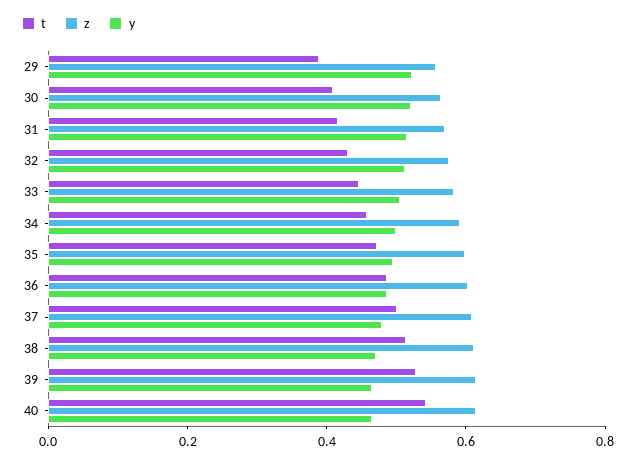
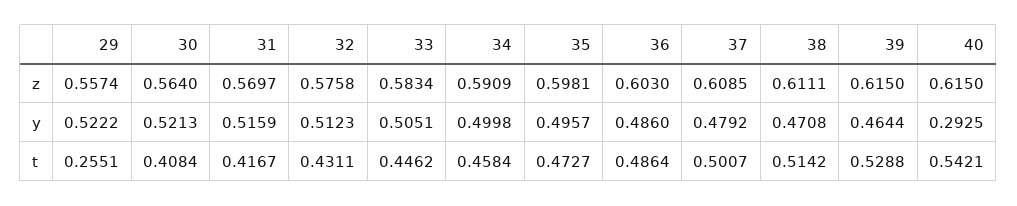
t, 29: 0.4 -> 0.2551
y, 40: 0.45 -> 0.2925

